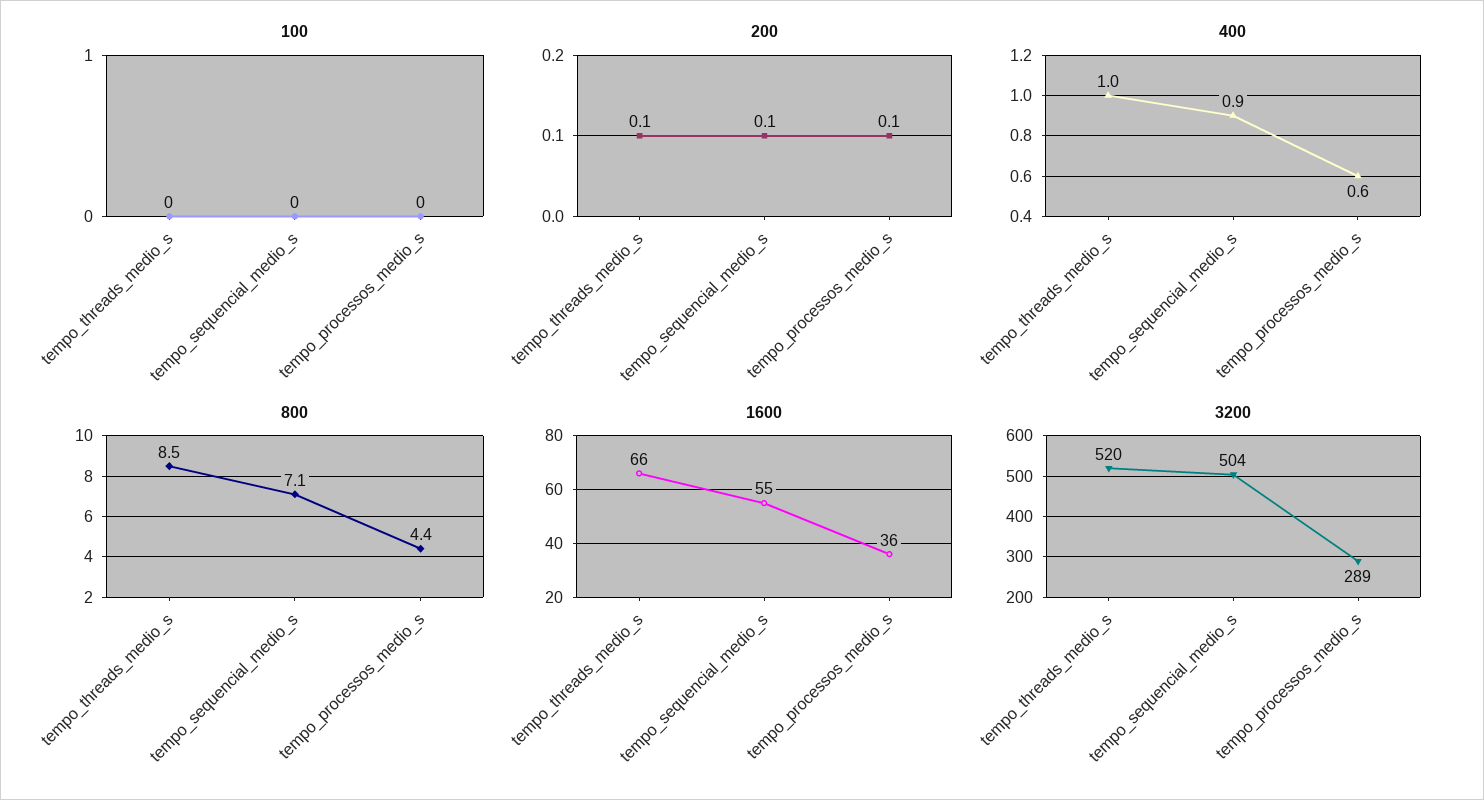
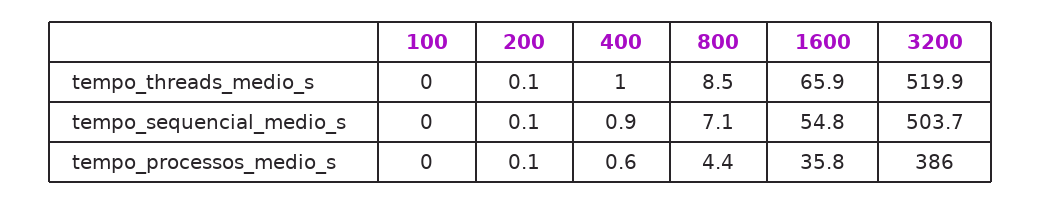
3200, tempo_processos_medio_s: 289 -> 386

